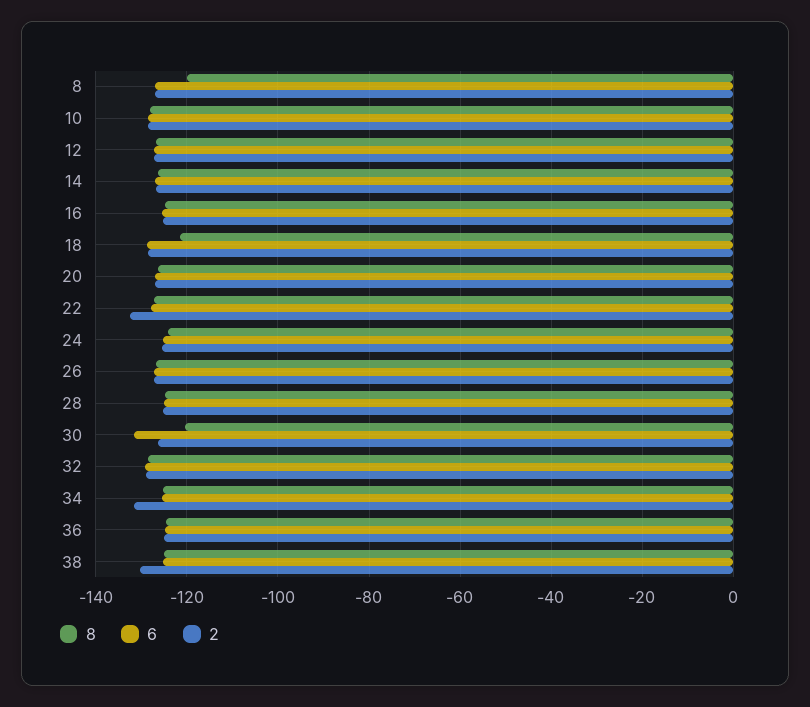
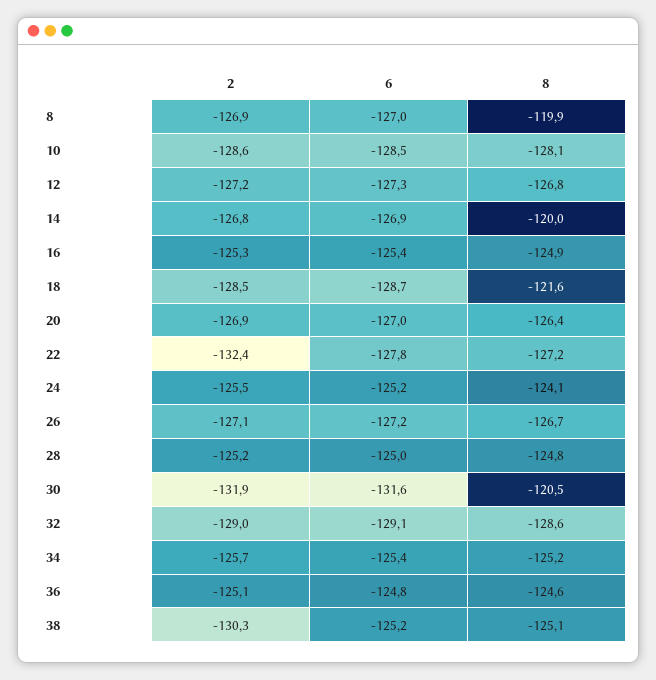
8, 14: -126 -> -120
2, 30: -126 -> -131.9
2, 34: -132 -> -125.7

